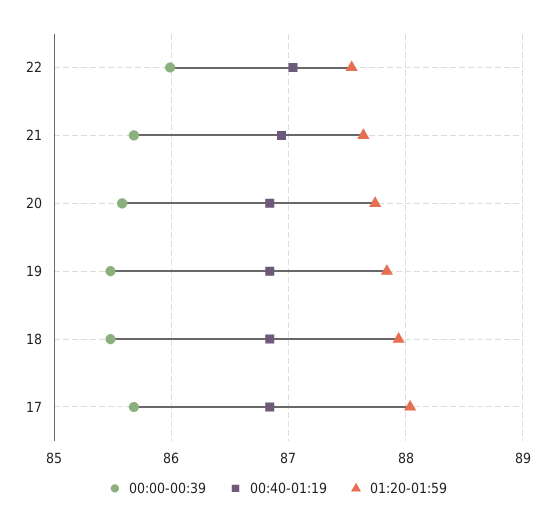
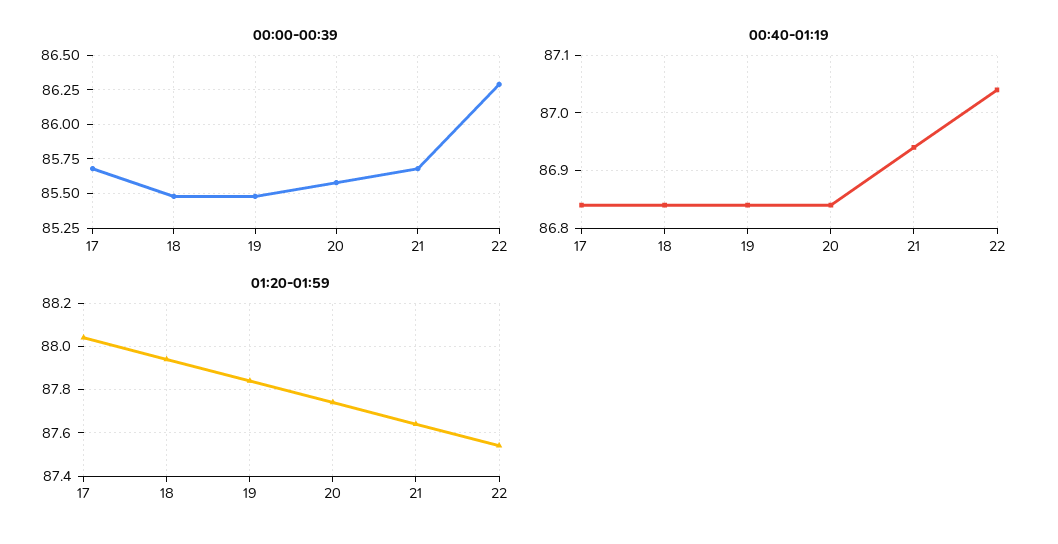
00:00-00:39, 22: 86 -> 86.3

